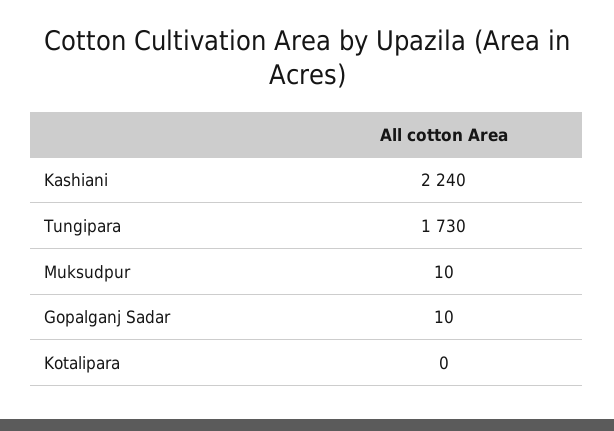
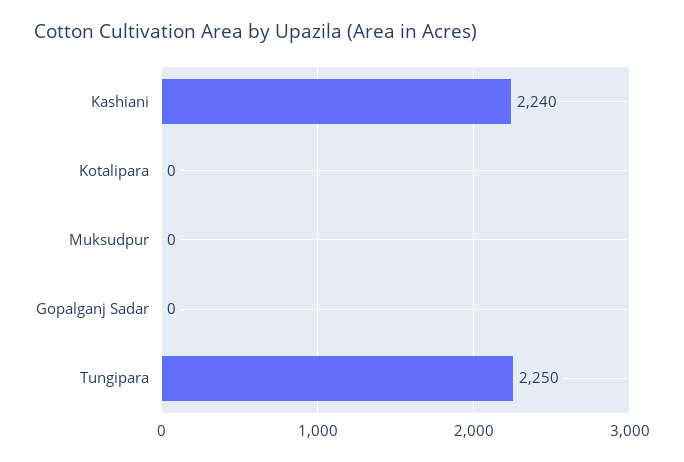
Tungipara: 1730 -> 2250
Muksudpur: 10 -> 0
Gopalganj Sadar: 10 -> 0

